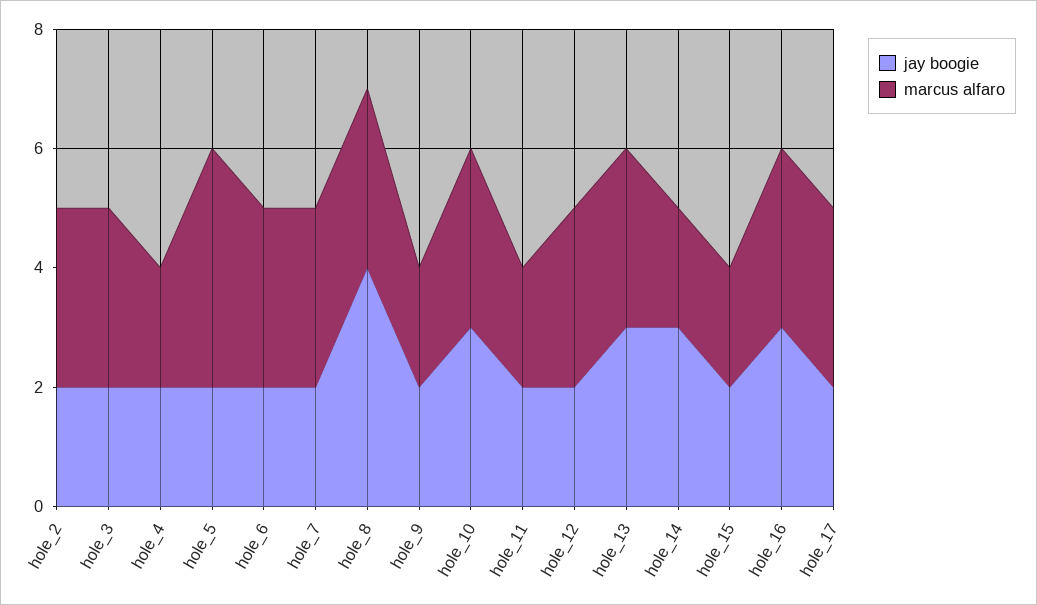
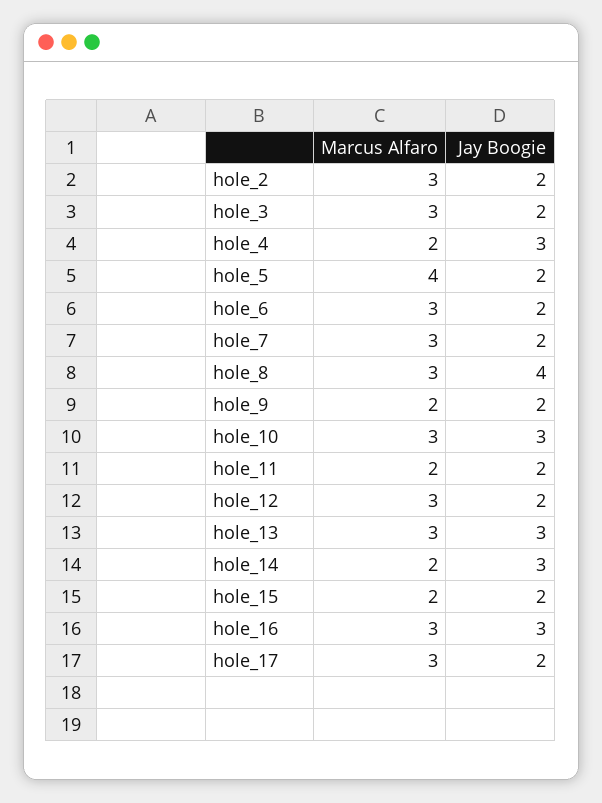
jay boogie, hole_4: 2 -> 3

